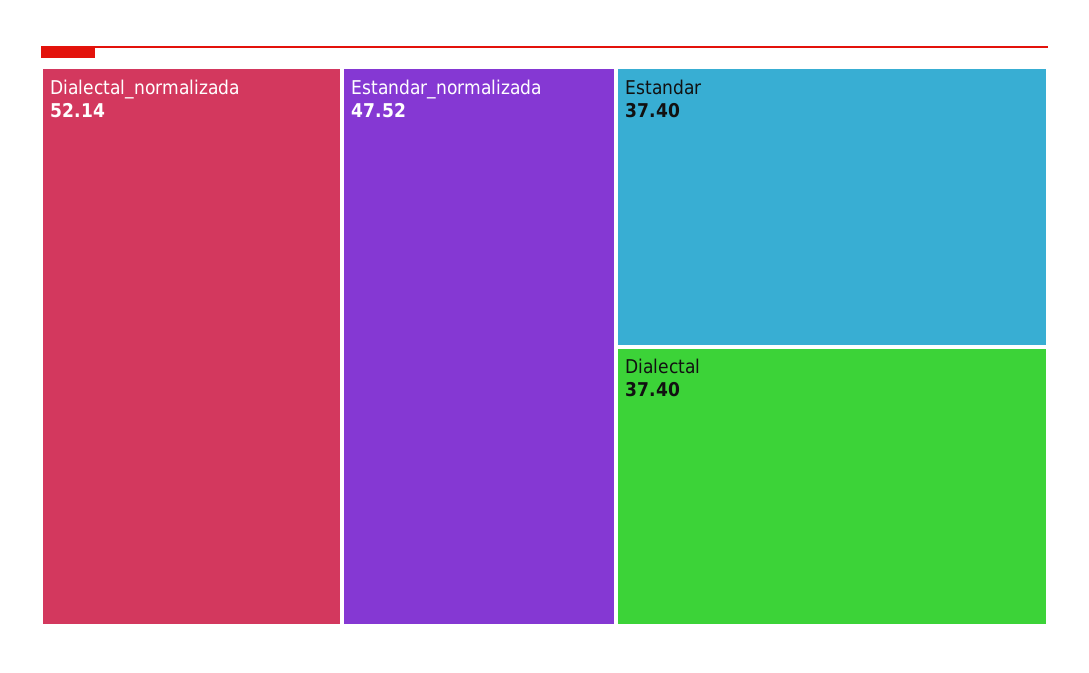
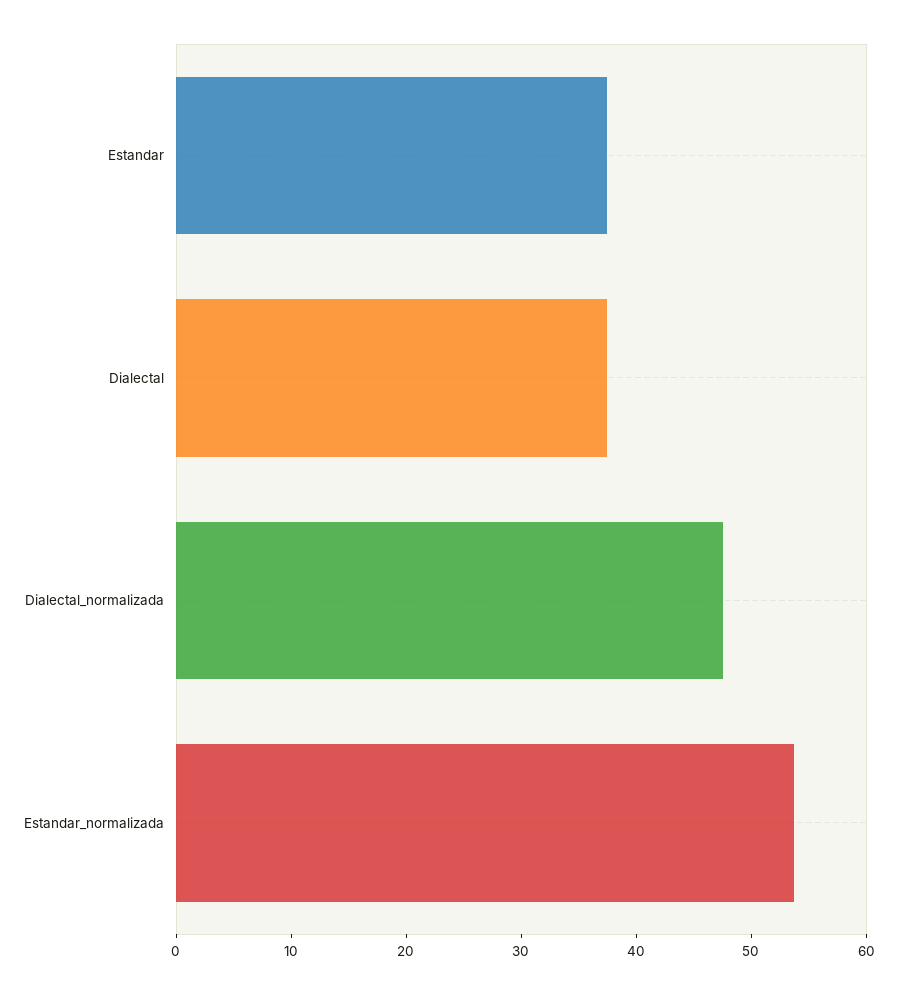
Dialectal_normalizada: 52.14 -> 48
Estandar_normalizada: 47.52 -> 54

